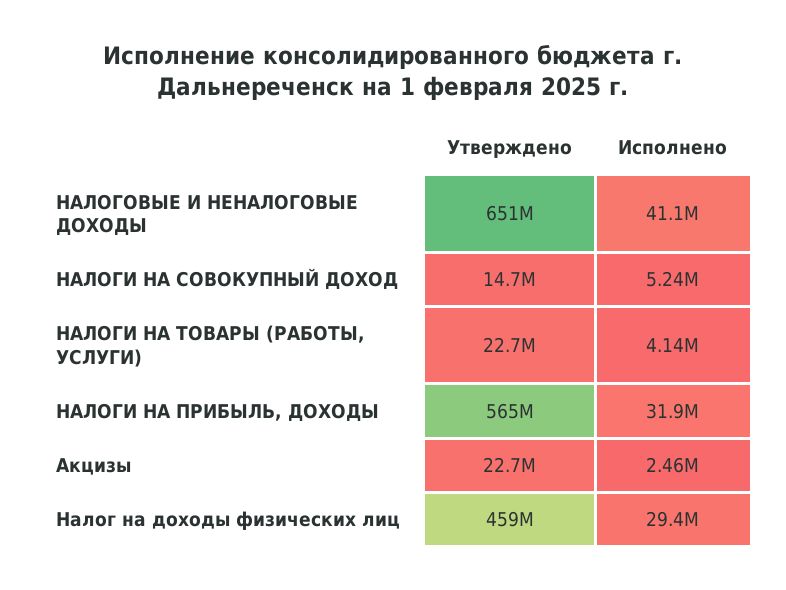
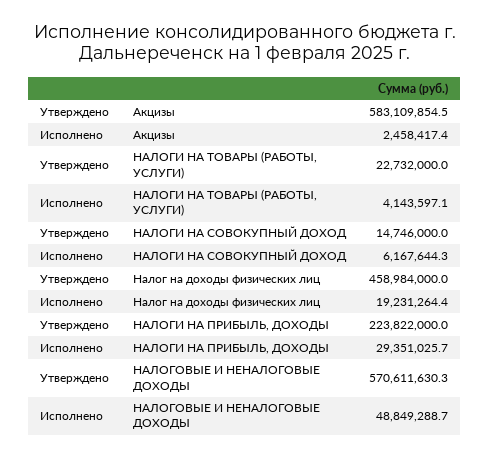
Утверждено, НАЛОГОВЫЕ И НЕНАЛОГОВЫЕ ДОХОДЫ: 651000000 -> 570611630.3
Исполнено, НАЛОГОВЫЕ И НЕНАЛОГОВЫЕ ДОХОДЫ: 41100000 -> 48849288.7
Исполнено, НАЛОГИ НА СОВОКУПНЫЙ ДОХОД: 5240000 -> 6167644.3
Утверждено, НАЛОГИ НА ПРИБЫЛЬ, ДОХОДЫ: 565000000 -> 223822000
Исполнено, НАЛОГИ НА ПРИБЫЛЬ, ДОХОДЫ: 31900000 -> 29351025.7
Утверждено, Акцизы: 22700000 -> 583109854.5
Исполнено, Налог на доходы физических лиц: 29400000 -> 19231264.4

